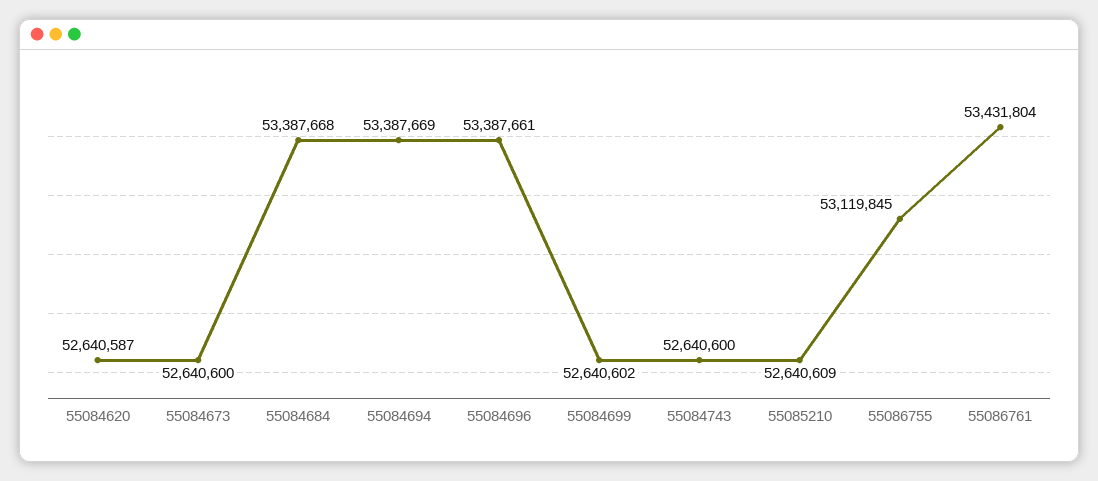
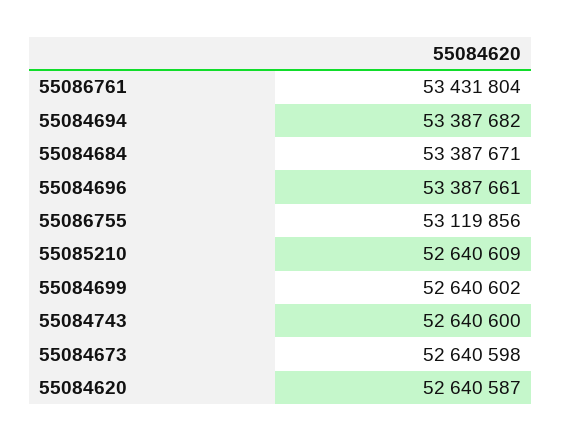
55084673: 52640600 -> 52640598
55084684: 53387668 -> 53387671
55084694: 53387669 -> 53387682
55086755: 53119845 -> 53119856

